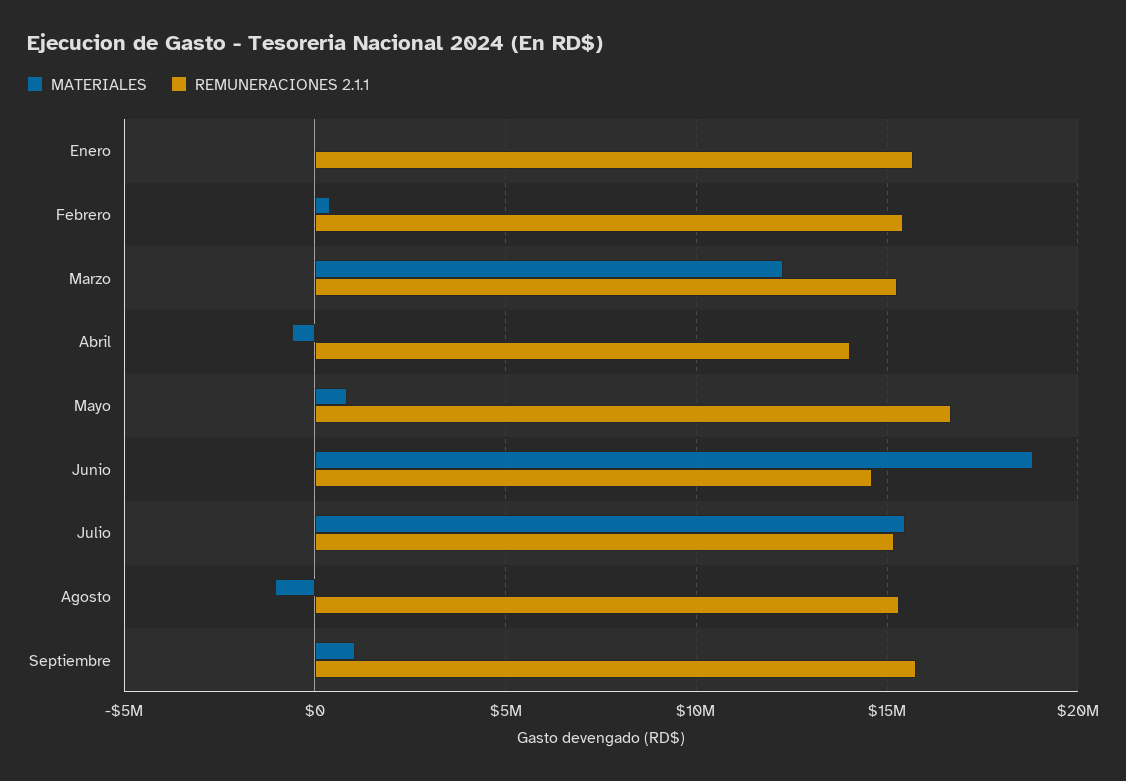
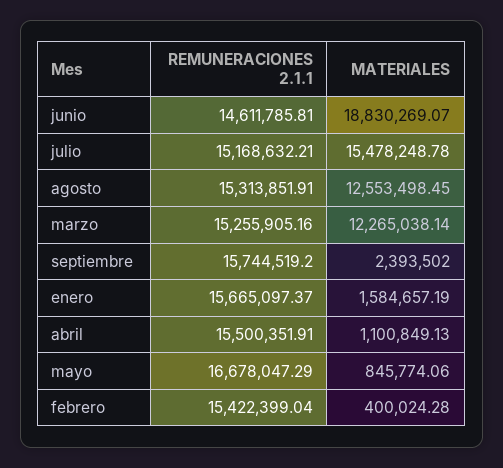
MATERIALES, Enero: 0 -> 1584657.19
MATERIALES, Abril: -500000 -> 1100849.13
REMUNERACIONES 2.1.1, Abril: 14000000 -> 15500351.91
MATERIALES, Agosto: -1000000 -> 12553498.45
MATERIALES, Septiembre: 1000000 -> 2393502

